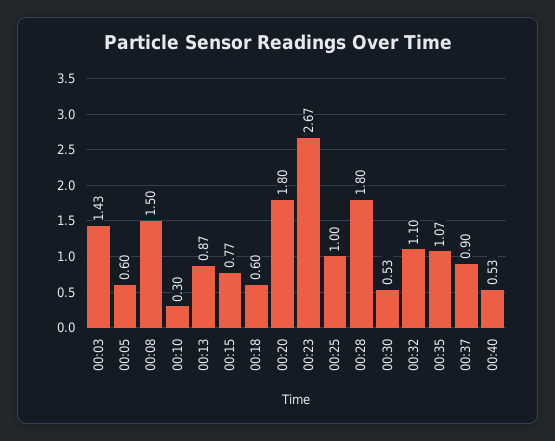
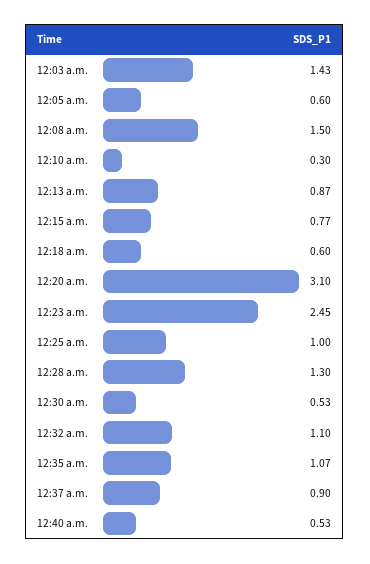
00:20: 1.8 -> 3.1
00:23: 2.67 -> 2.45
00:28: 1.8 -> 1.3

